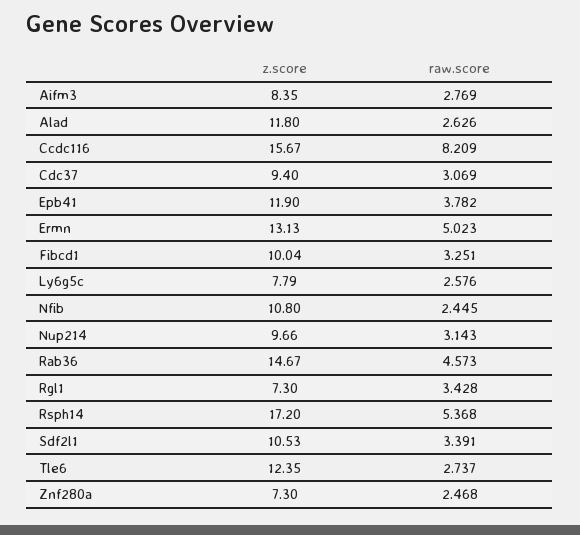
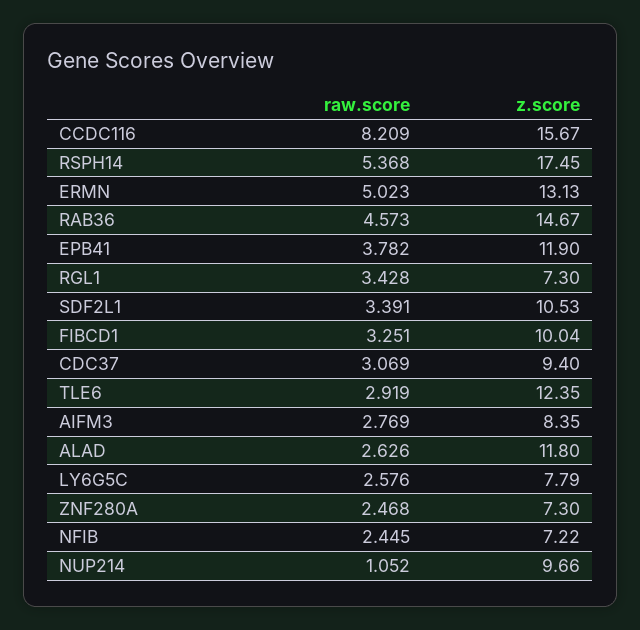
z.score, Nfib: 10.8 -> 7.22
raw.score, Nup214: 3.143 -> 1.052
z.score, Rsph14: 17.2 -> 17.45
raw.score, Tle6: 2.737 -> 2.919

